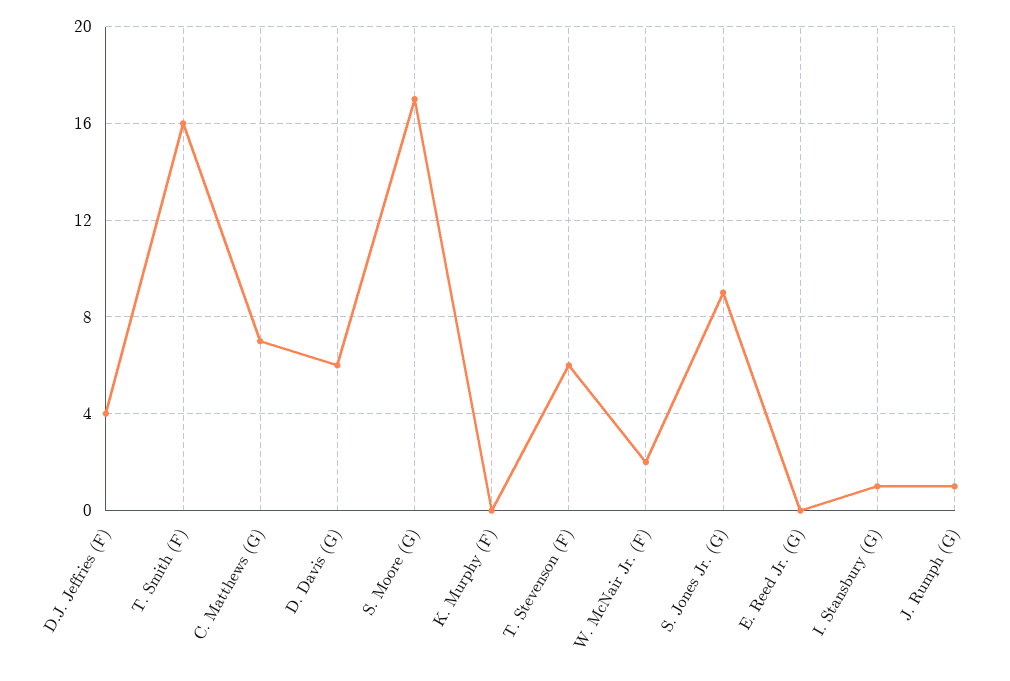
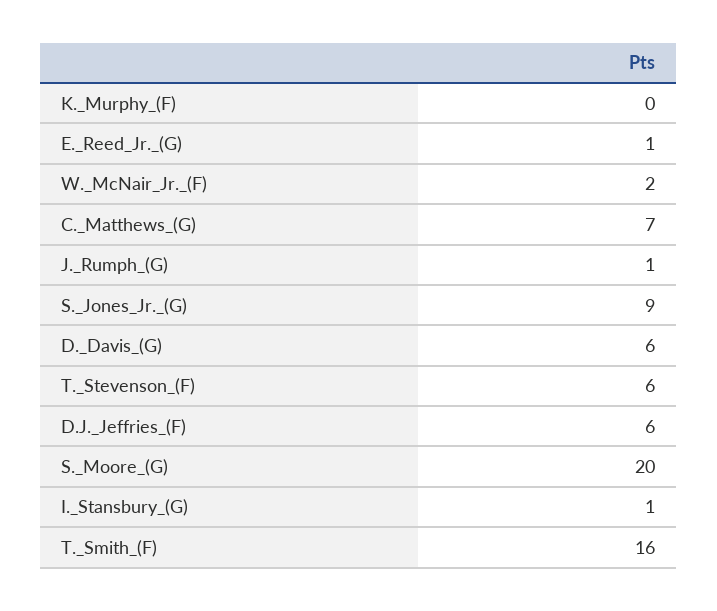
D.J. Jeffries (F): 4 -> 6
S. Moore (G): 17 -> 20
E. Reed Jr. (G): 0 -> 1

